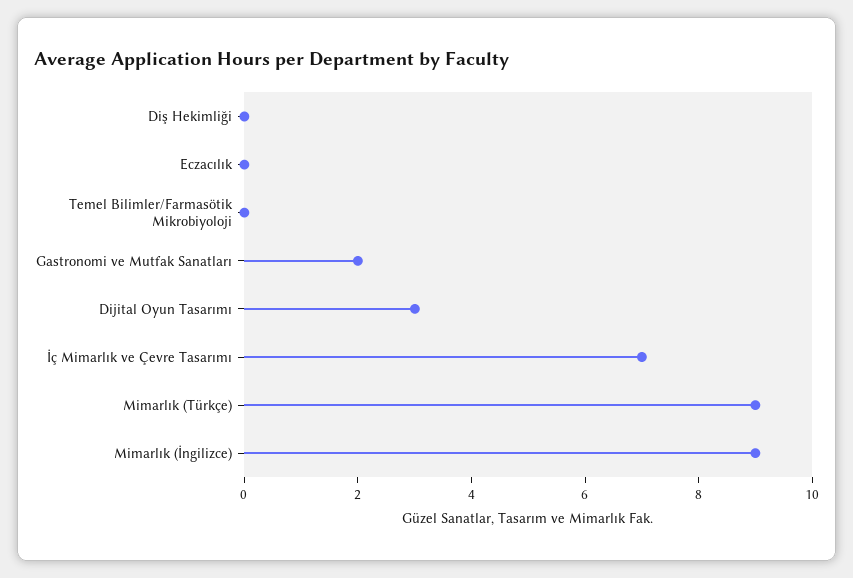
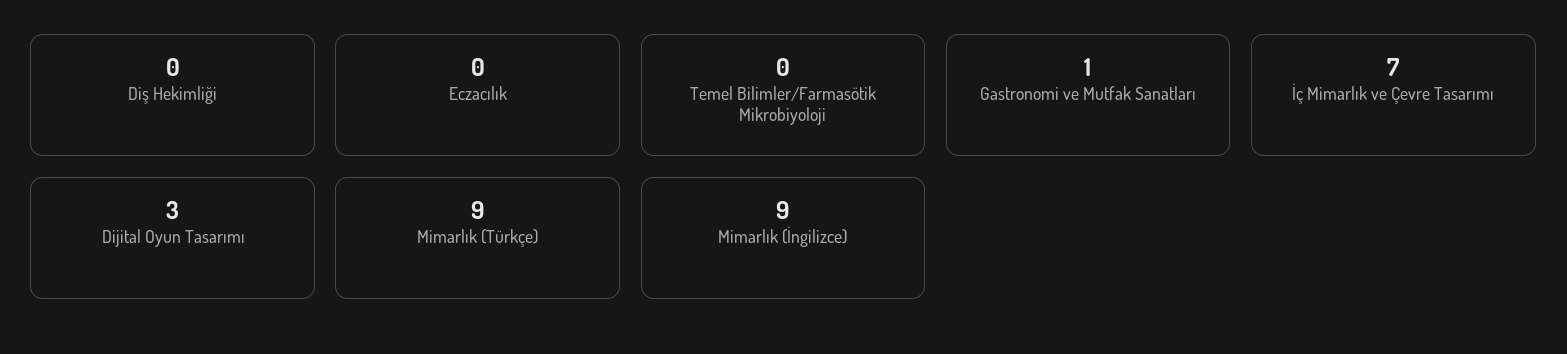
Gastronomi ve Mutfak Sanatları: 2 -> 1

